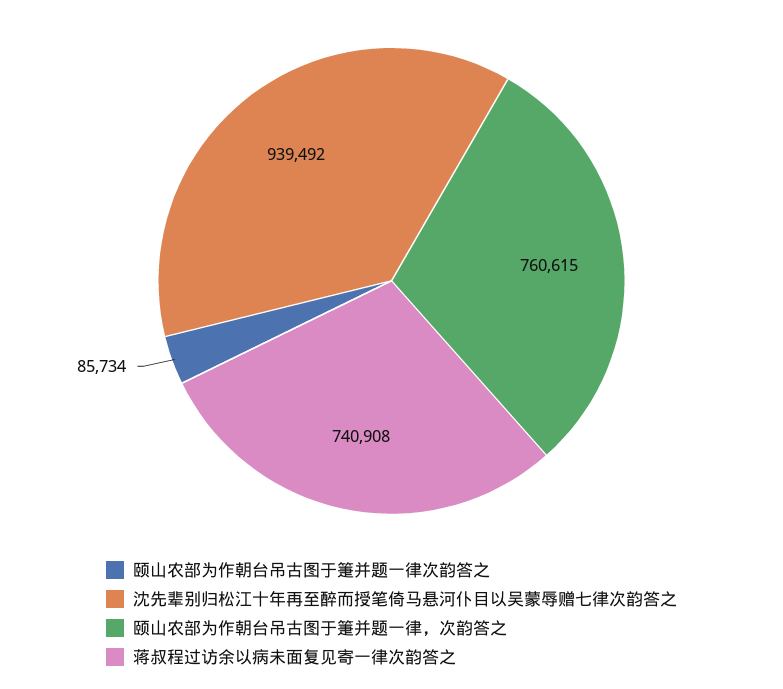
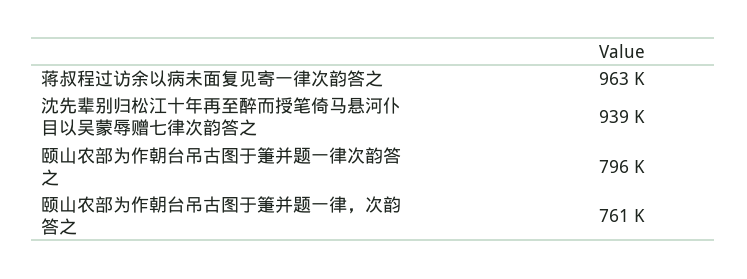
颐山农部为作朝台吊古图于箑并题一律次韵答之: 85734 -> 796000
蒋叔程过访余以病未面复见寄一律次韵答之: 740908 -> 963000

